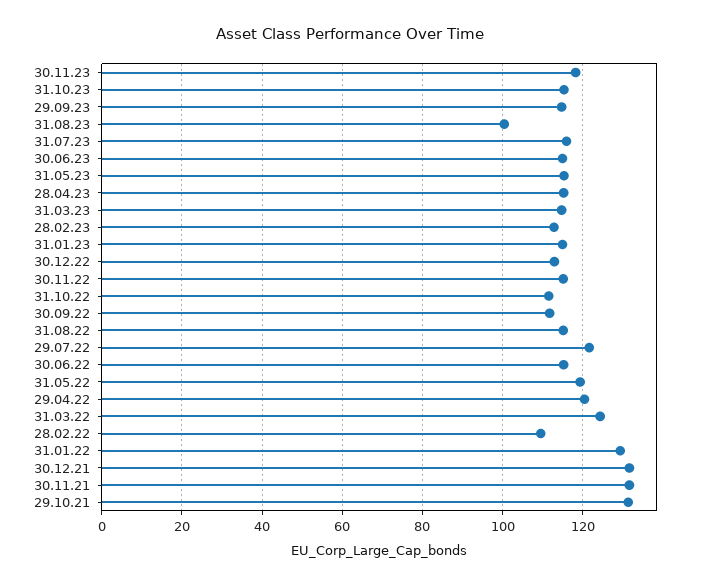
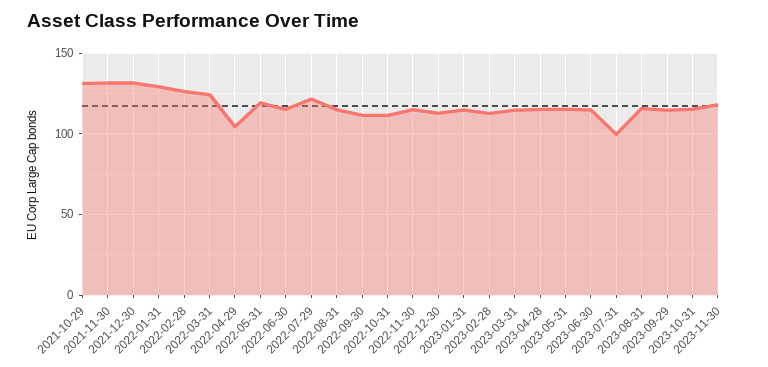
31.08.23: 100 -> 115
31.07.23: 116 -> 100
29.04.22: 120 -> 105
28.02.22: 110 -> 125

